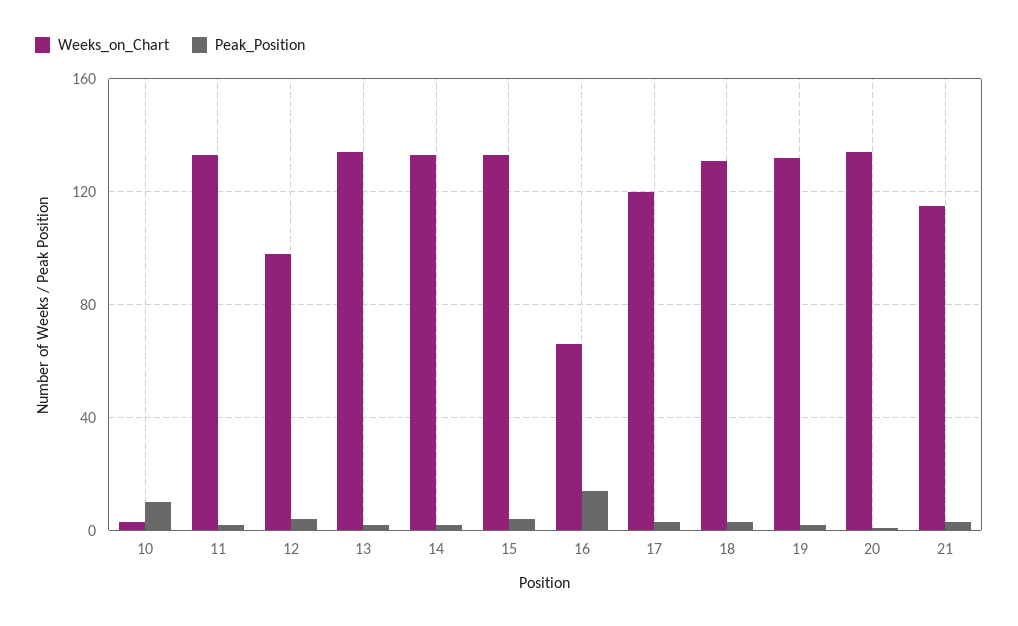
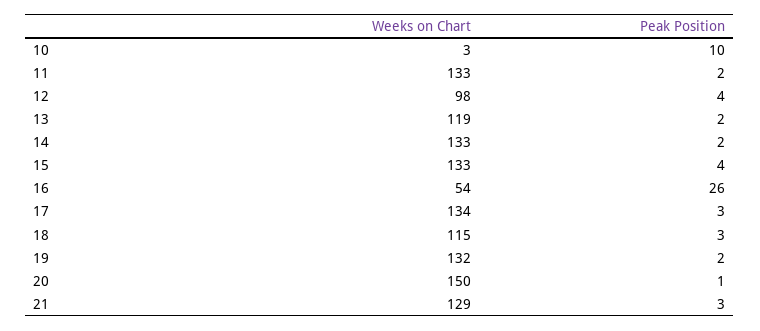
Weeks_on_Chart, 13: 135 -> 119
Weeks_on_Chart, 16: 65 -> 54
Peak_Position, 16: 15 -> 26
Weeks_on_Chart, 17: 120 -> 134
Weeks_on_Chart, 18: 130 -> 115
Weeks_on_Chart, 20: 135 -> 150
Weeks_on_Chart, 21: 115 -> 129

